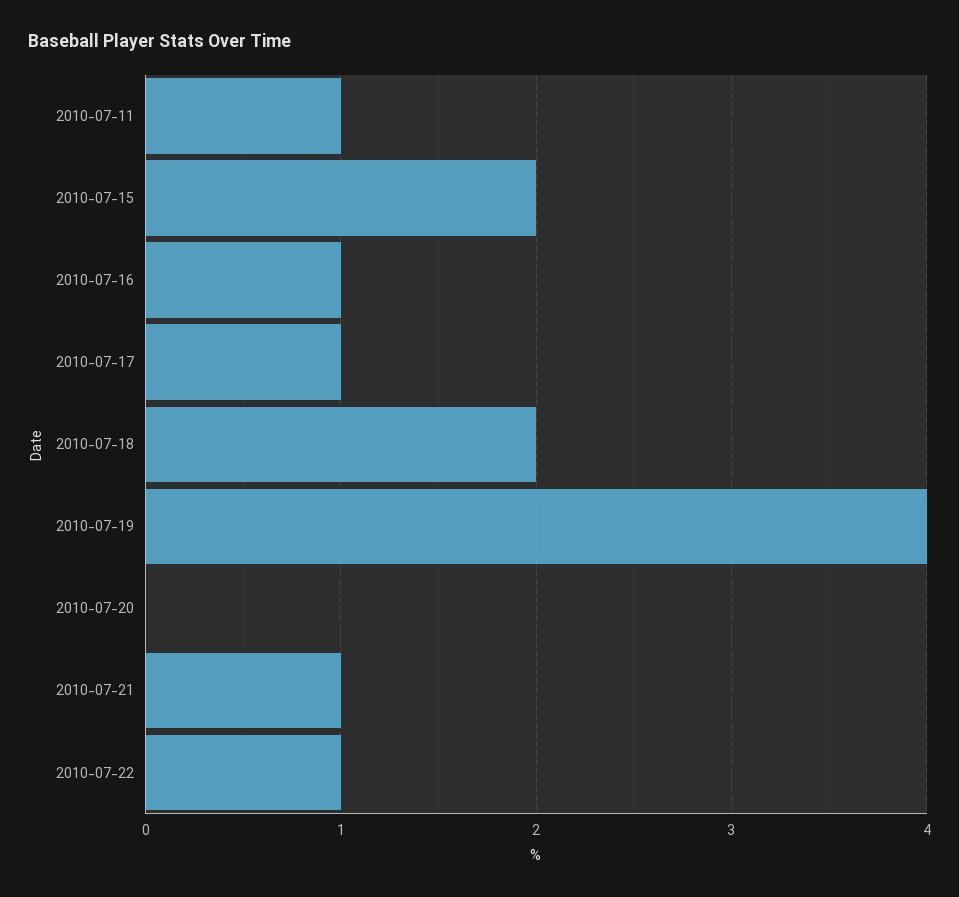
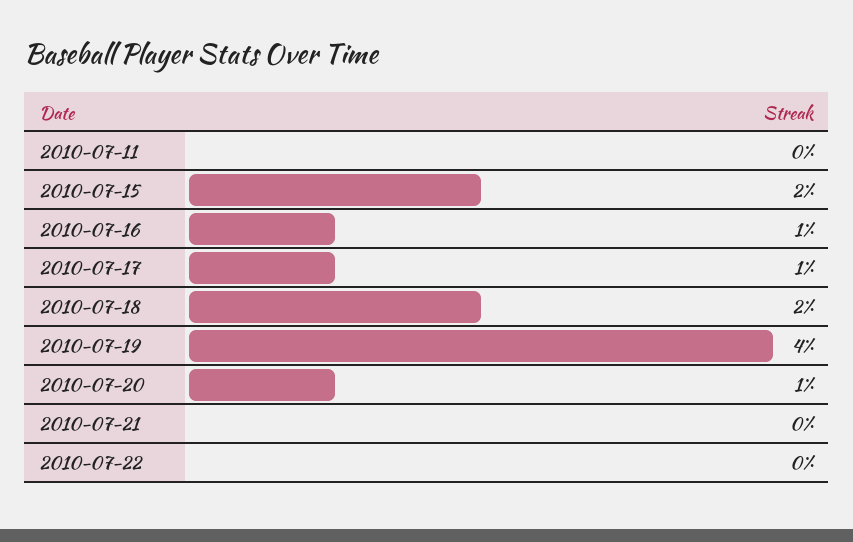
2010-07-11: 1 -> 0
2010-07-20: 0 -> 1
2010-07-21: 1 -> 0
2010-07-22: 1 -> 0

